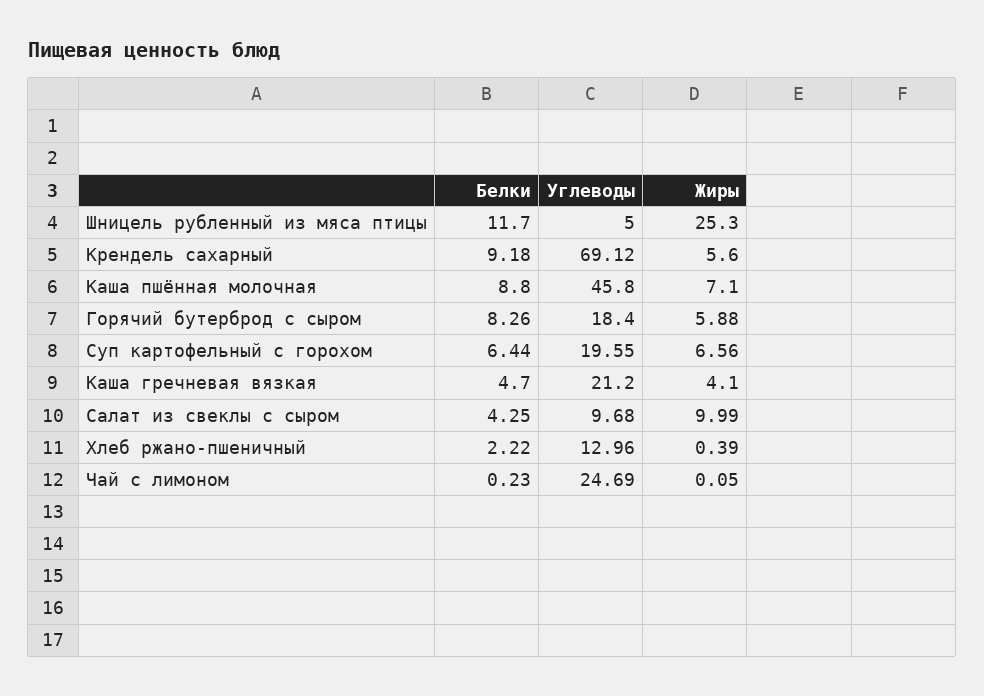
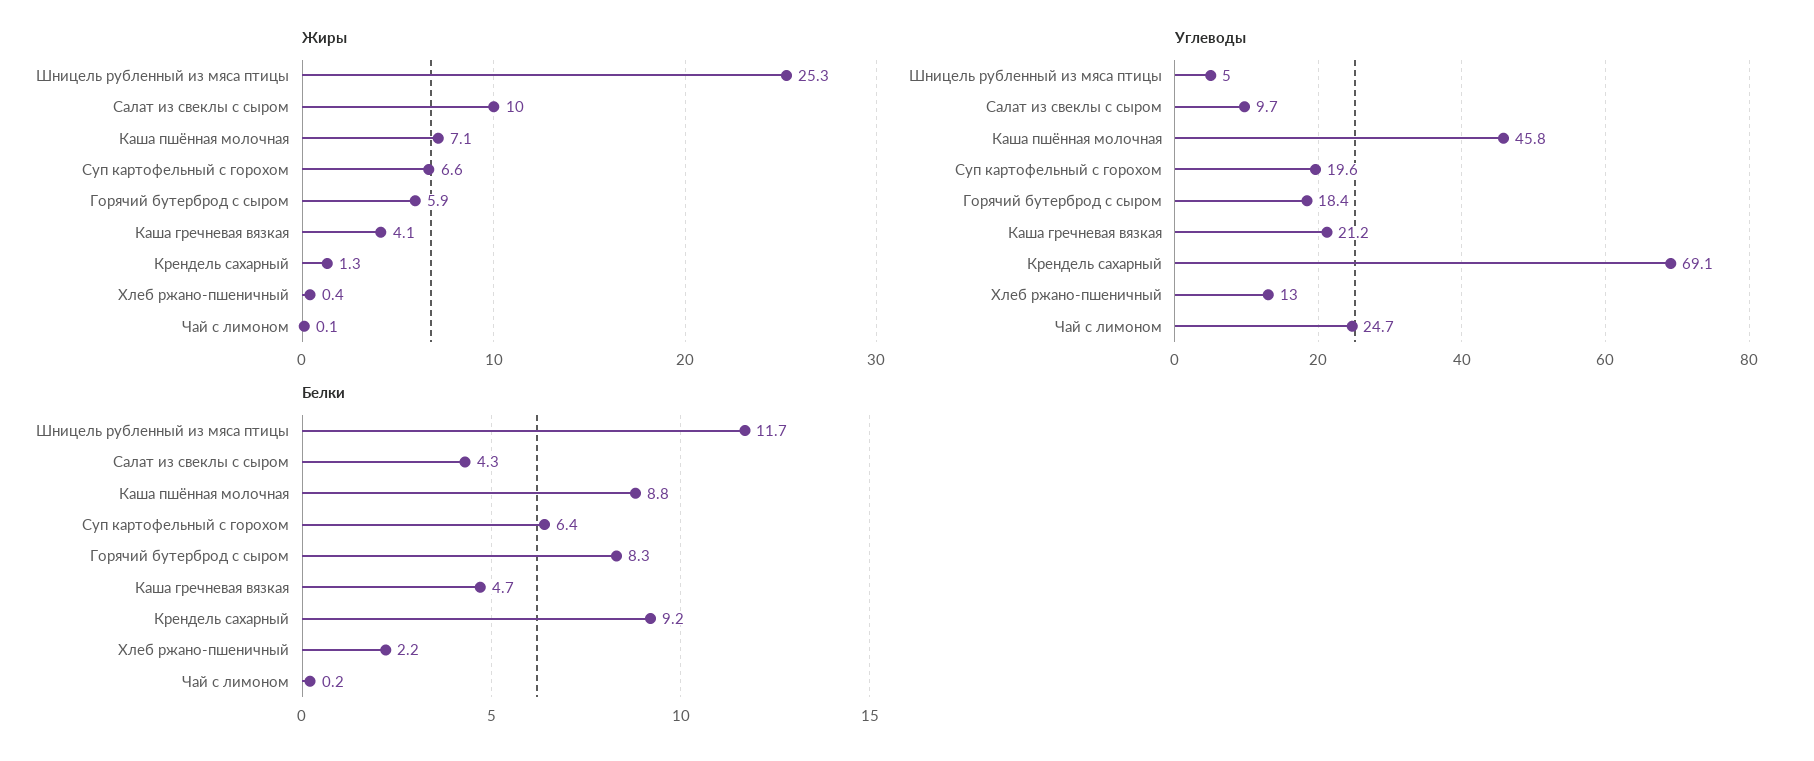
Жиры, Крендель сахарный: 5.6 -> 1.3

